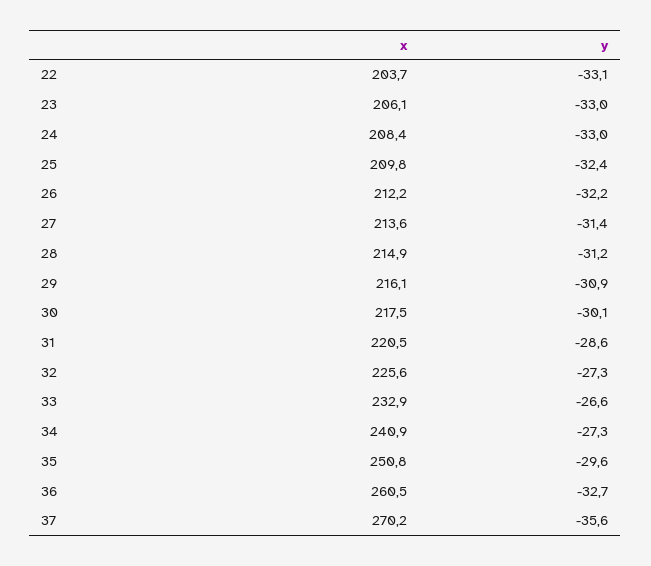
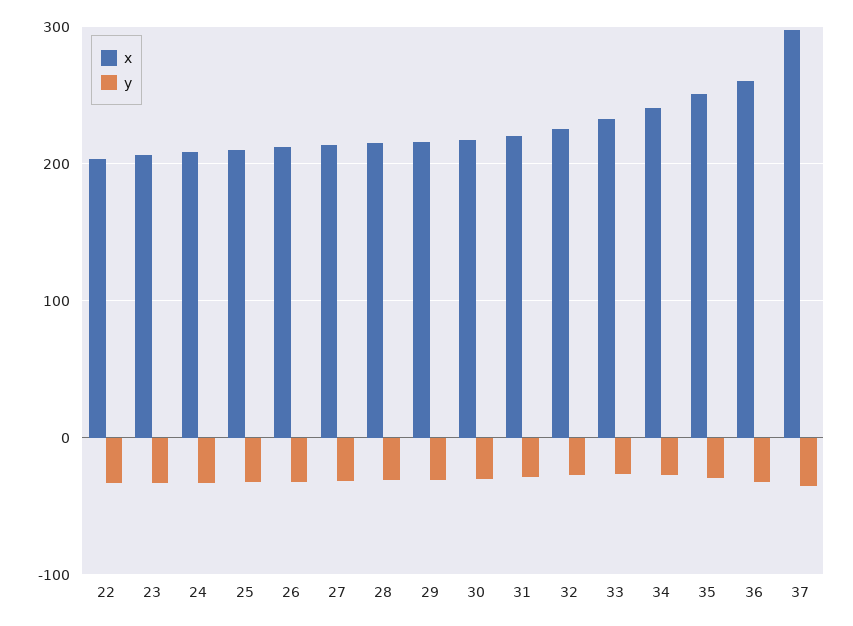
x, 37: 270.2 -> 300

